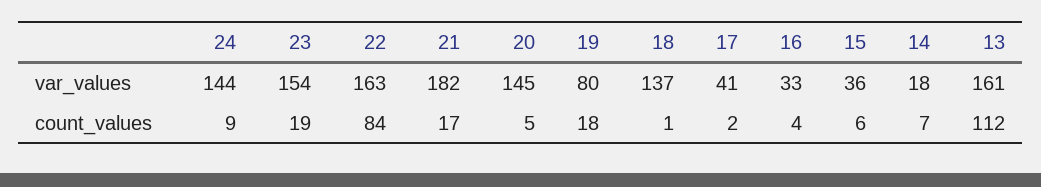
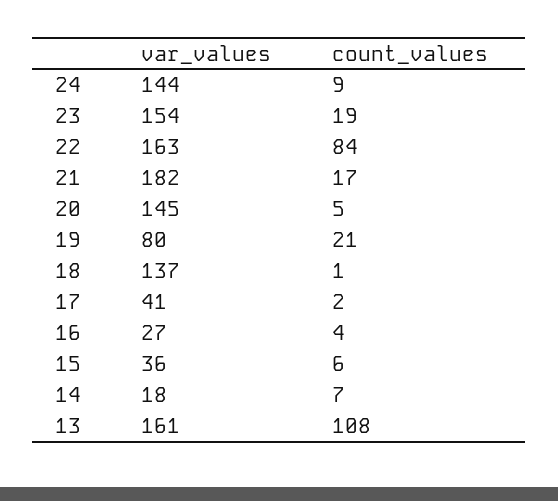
16, var_values: 33 -> 27
19, count_values: 18 -> 21
13, count_values: 112 -> 108

